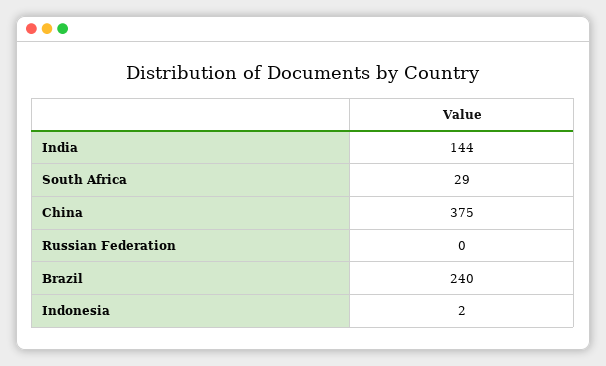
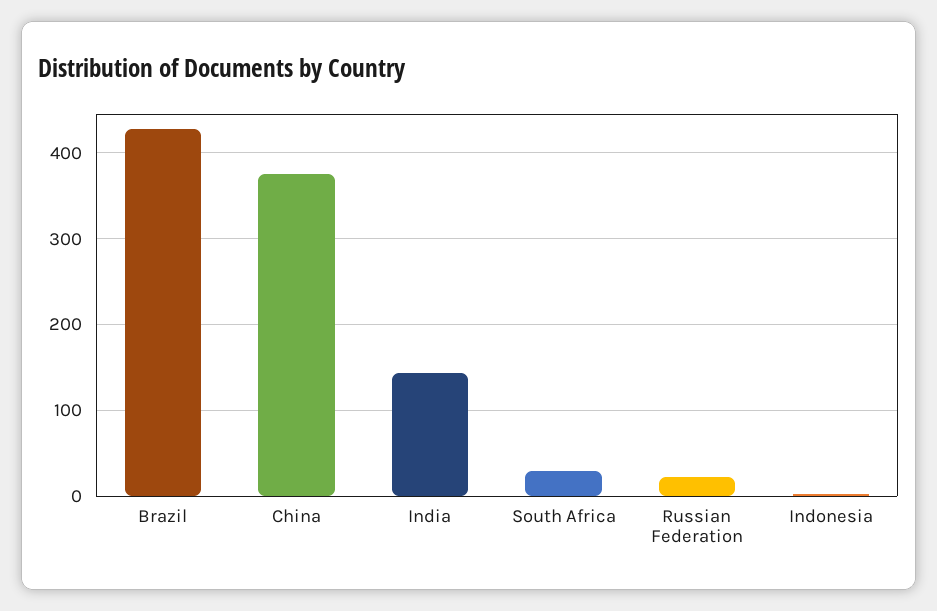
Russian Federation: 0 -> 20
Brazil: 240 -> 430

